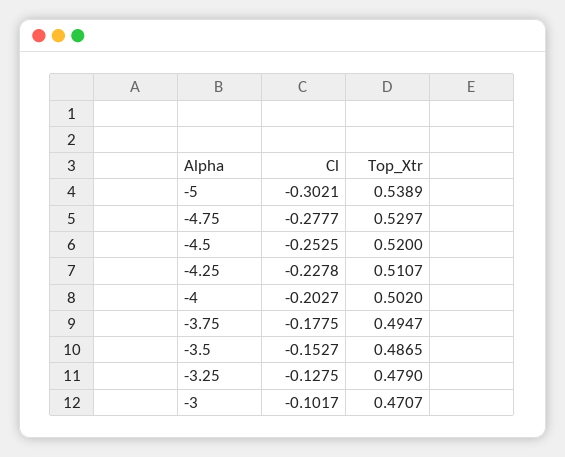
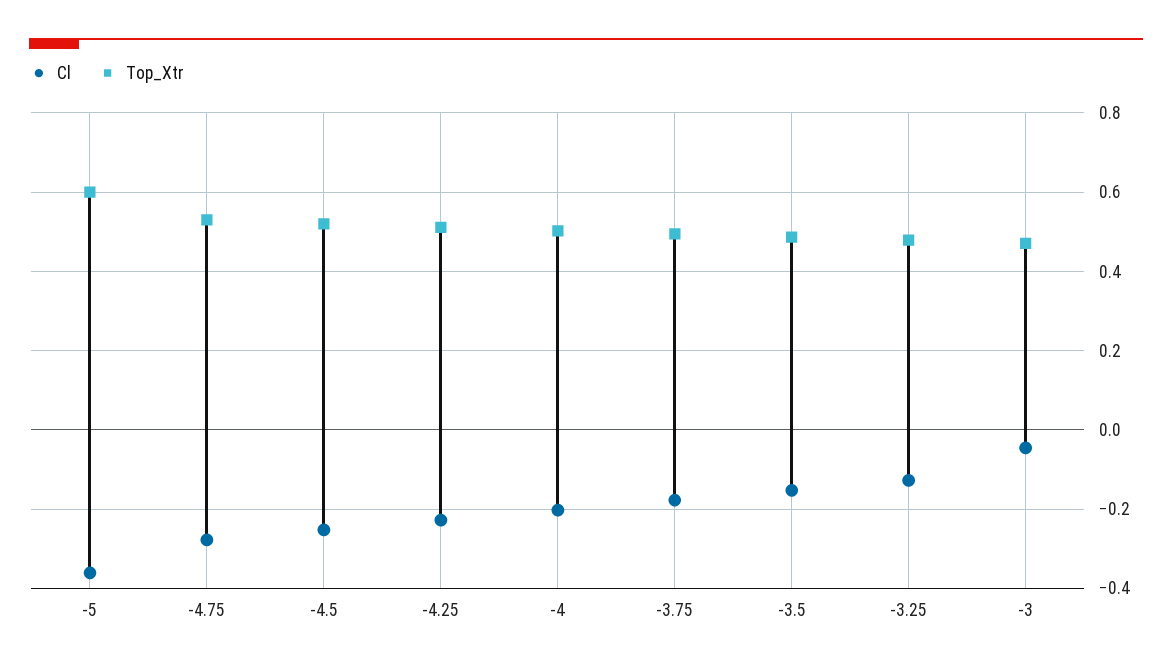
Cl, -5: -0.3021 -> -0.36
Top_Xtr, -5: 0.5389 -> 0.6
Cl, -3: -0.1017 -> -0.04

